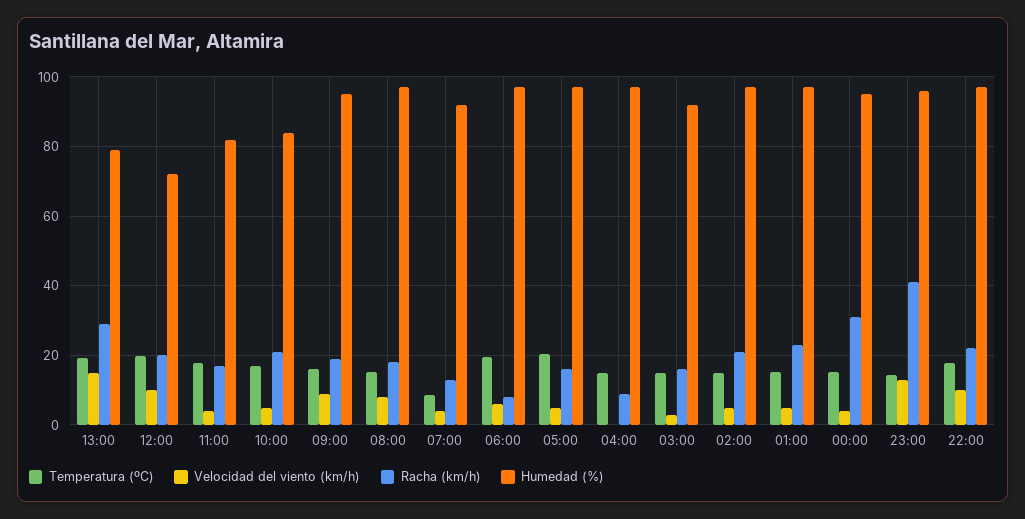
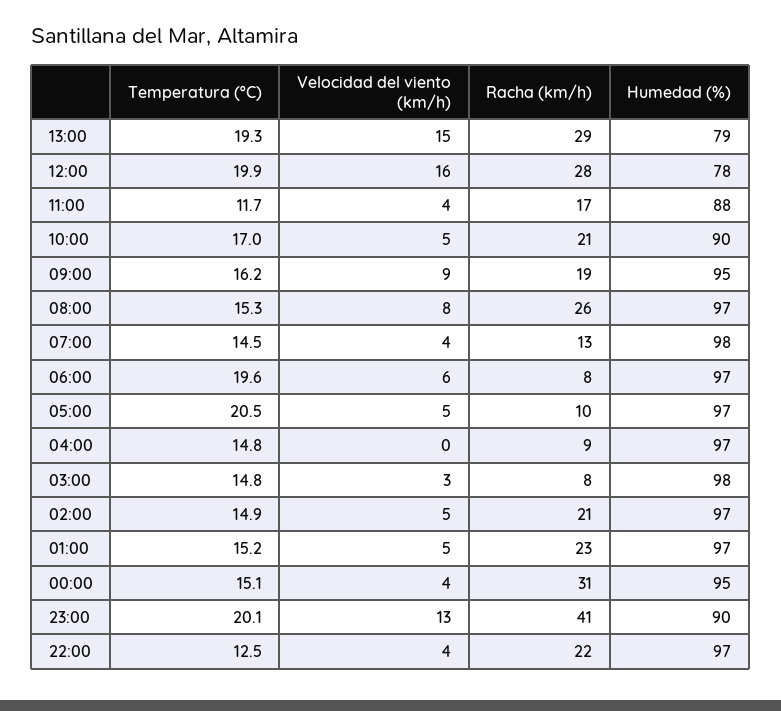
Velocidad del viento (km/h), 12:00: 10 -> 16
Racha (km/h), 12:00: 20 -> 28
Humedad (%), 12:00: 72 -> 78
Temperatura (ºC), 11:00: 18 -> 11.7
Humedad (%), 11:00: 82 -> 88
Humedad (%), 10:00: 84 -> 90
Racha (km/h), 08:00: 18 -> 26
Temperatura (ºC), 07:00: 8 -> 14.5
Humedad (%), 07:00: 92 -> 98
Racha (km/h), 05:00: 16 -> 10
Racha (km/h), 03:00: 16 -> 8
Humedad (%), 03:00: 92 -> 98
Temperatura (ºC), 23:00: 14 -> 20.1
Humedad (%), 23:00: 96 -> 90
Temperatura (ºC), 22:00: 18 -> 12.5
Velocidad del viento (km/h), 22:00: 10 -> 4

